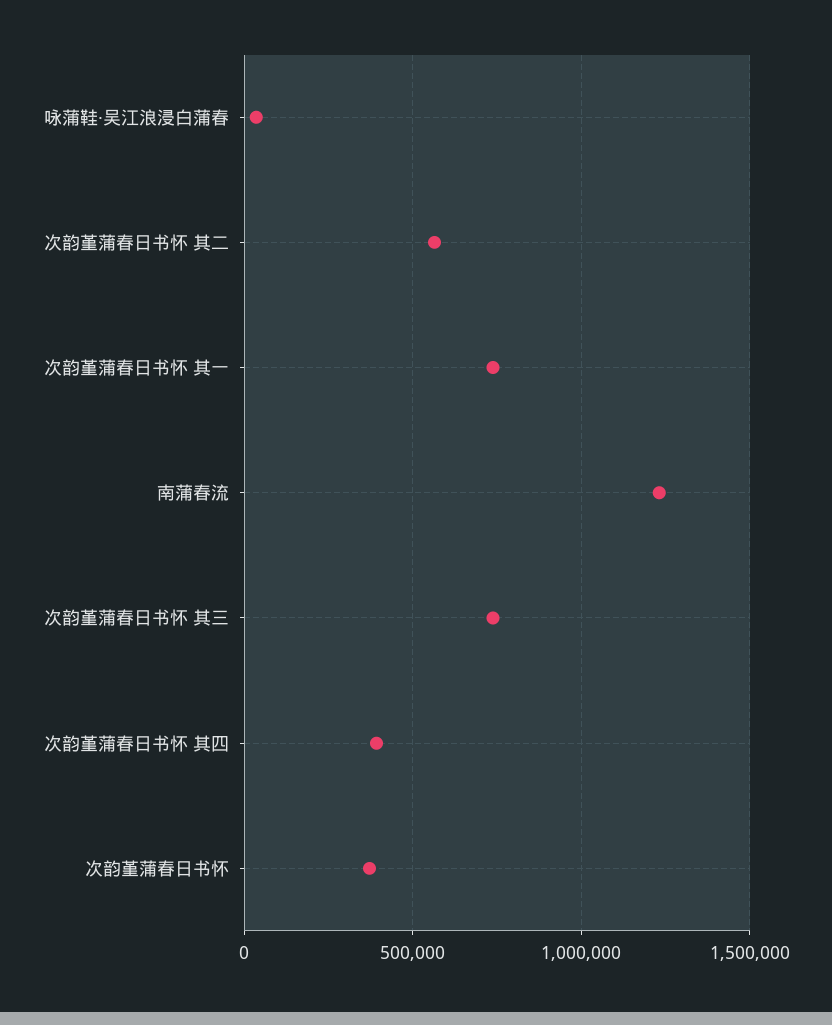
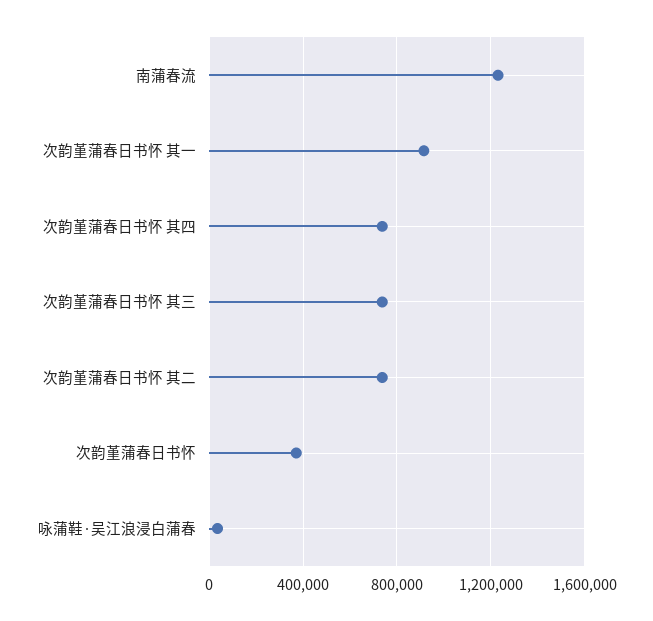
次韵堇蒲春日书怀 其二: 550000 -> 750000
次韵堇蒲春日书怀 其一: 750000 -> 900000
次韵堇蒲春日书怀 其四: 400000 -> 750000

